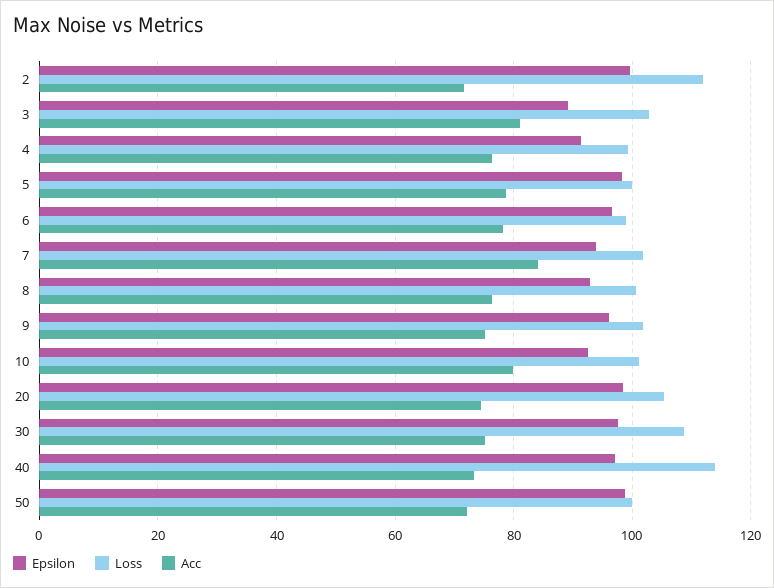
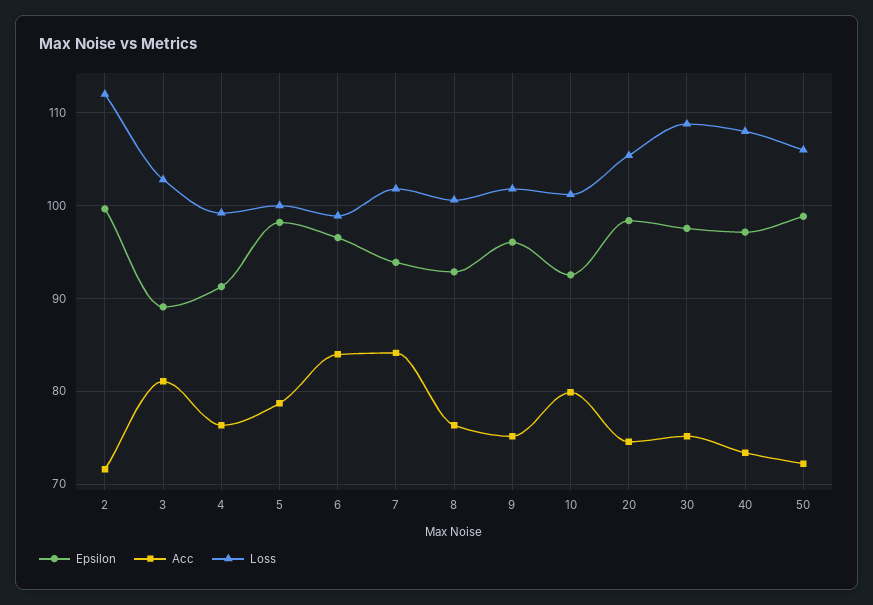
Acc, 6: 78 -> 84
Loss, 40: 114 -> 108
Loss, 50: 100 -> 106

